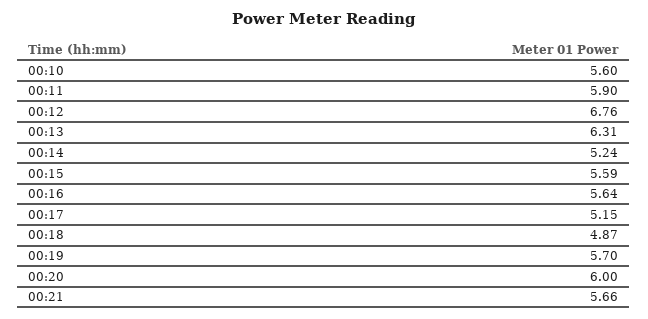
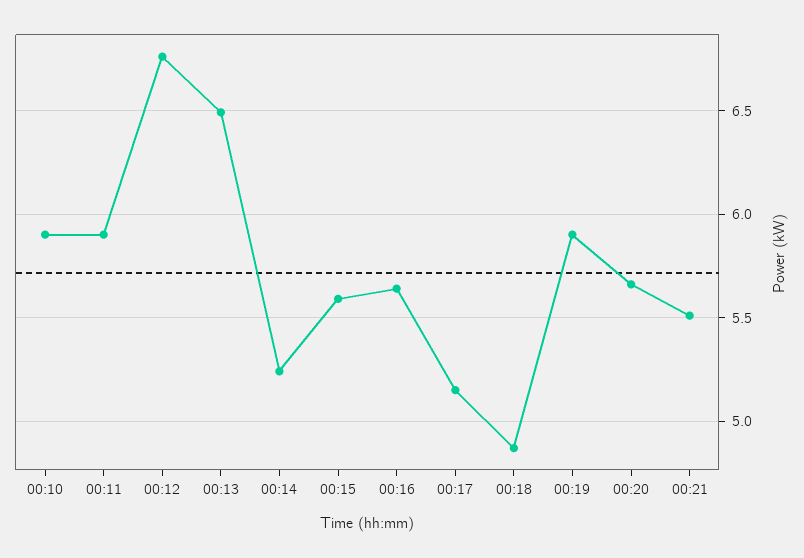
00:10: 5.6 -> 5.9
00:13: 6.31 -> 6.5
00:19: 5.7 -> 5.9
00:20: 6 -> 5.65
00:21: 5.66 -> 5.5

